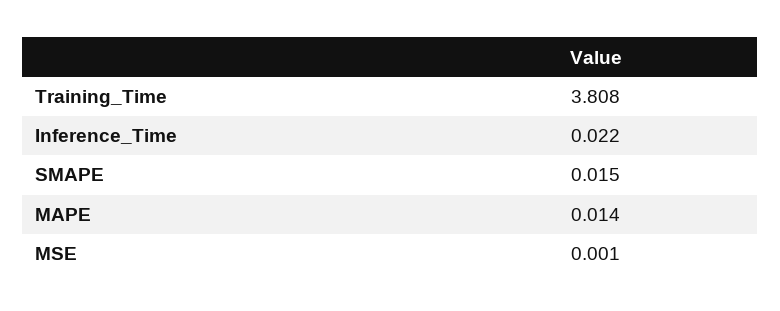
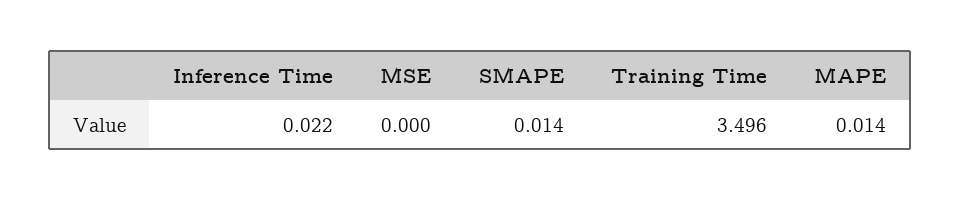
Training_Time: 3.808 -> 3.496
SMAPE: 0.015 -> 0.014
MSE: 0.001 -> 0

